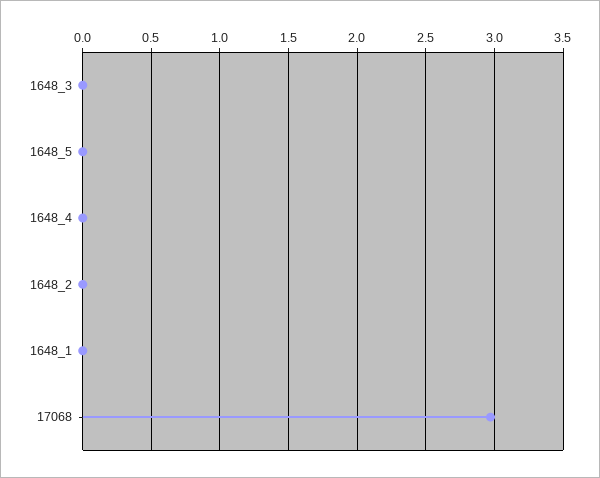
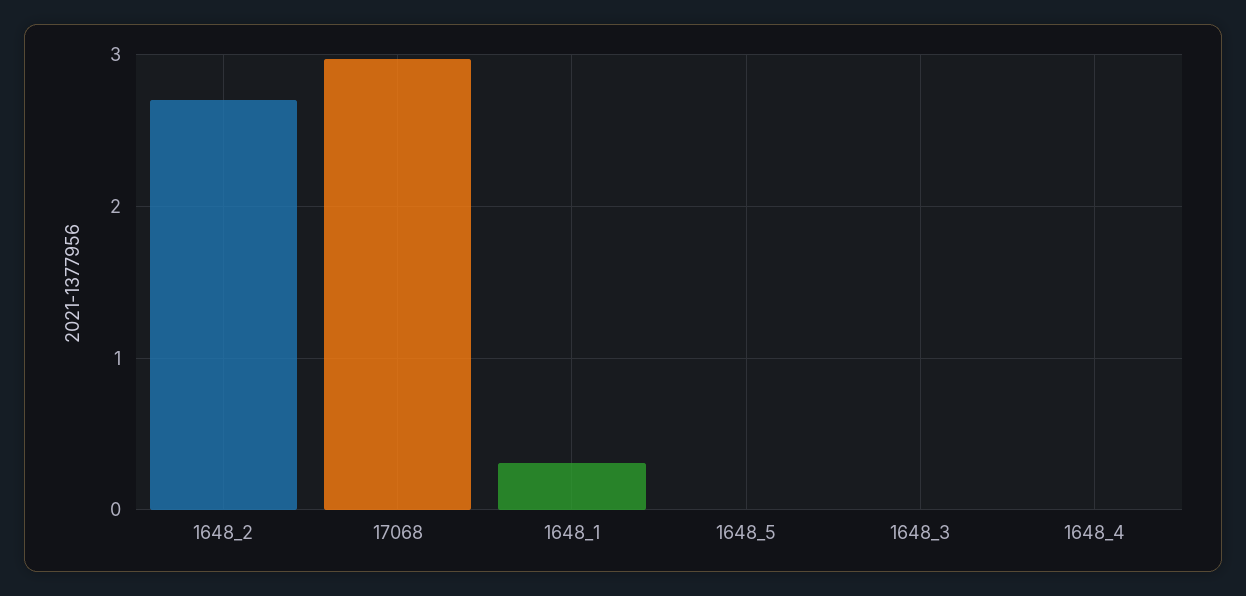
1648_2: 0 -> 2.7
1648_1: 0 -> 0.3

